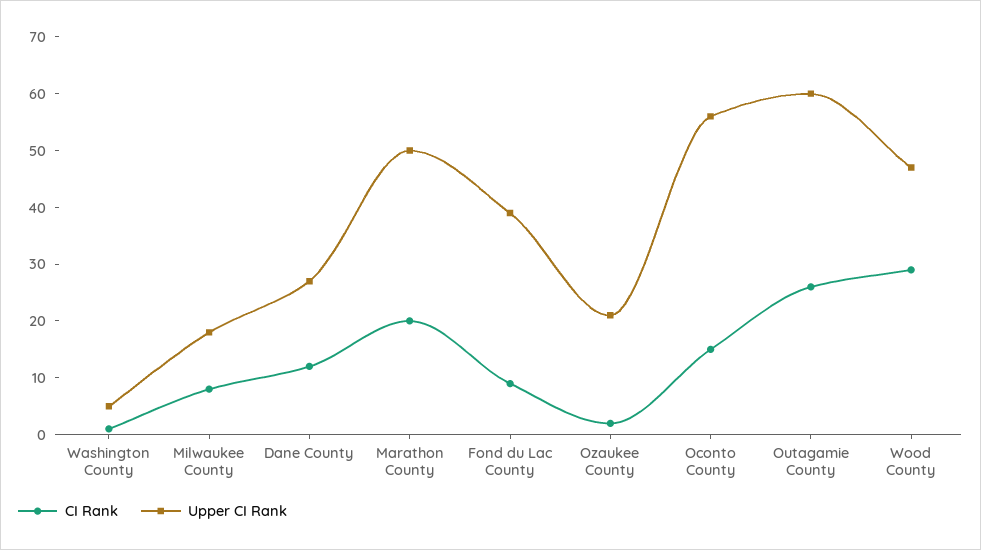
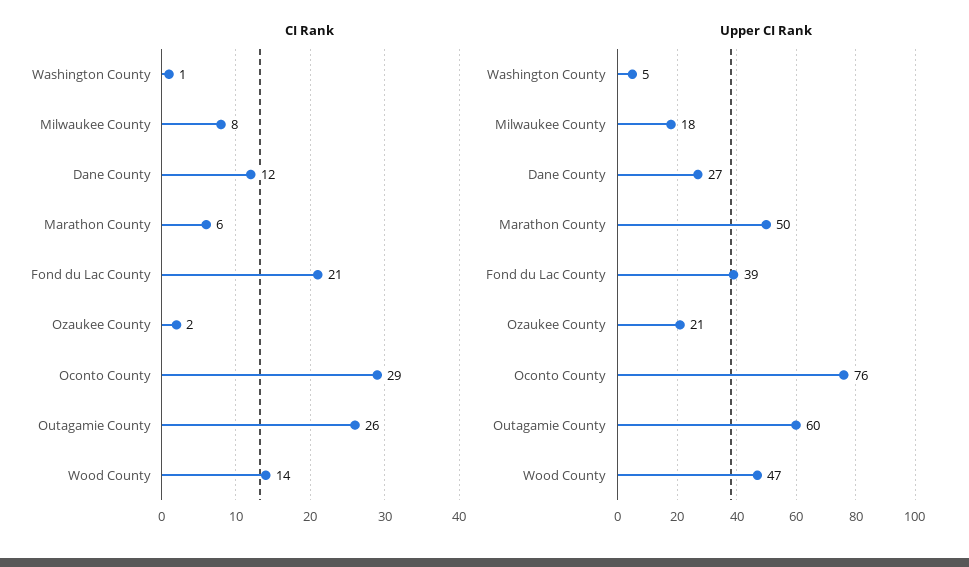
CI Rank, Marathon County: 20 -> 6
CI Rank, Fond du Lac County: 10 -> 21
CI Rank, Oconto County: 15 -> 29
Upper CI Rank, Oconto County: 55 -> 76
CI Rank, Wood County: 30 -> 14

